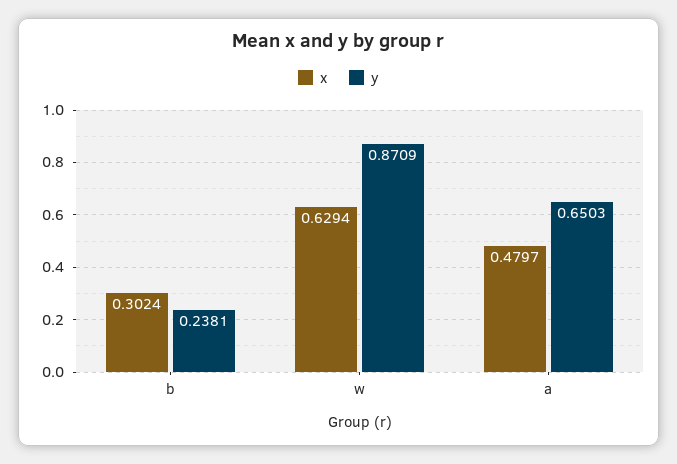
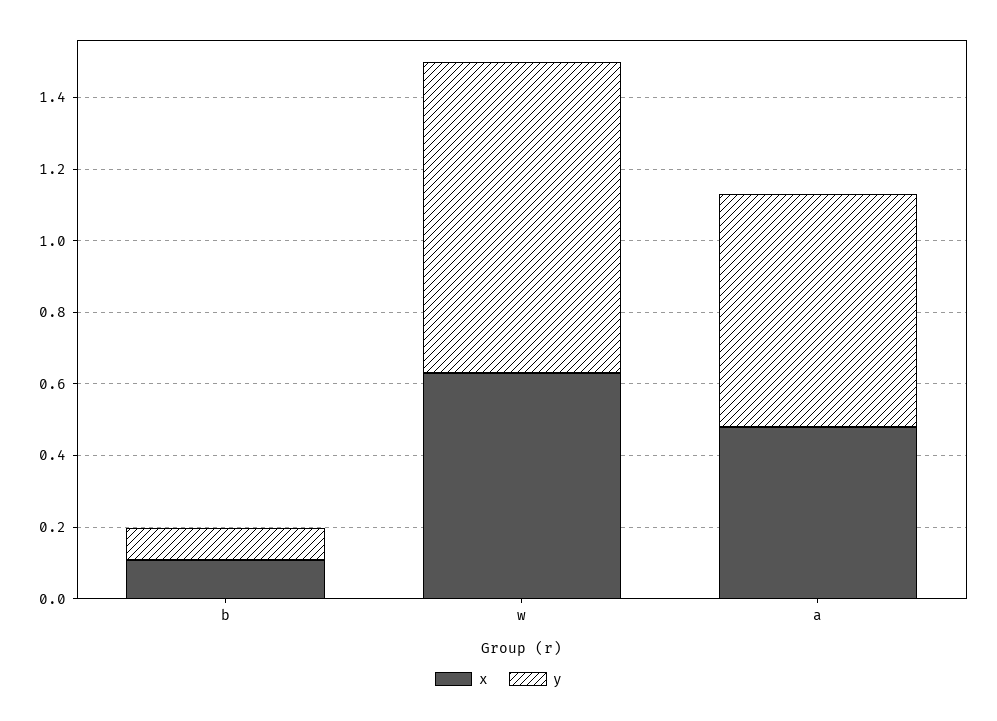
x, b: 0.3024 -> 0.1
y, b: 0.2381 -> 0.1

